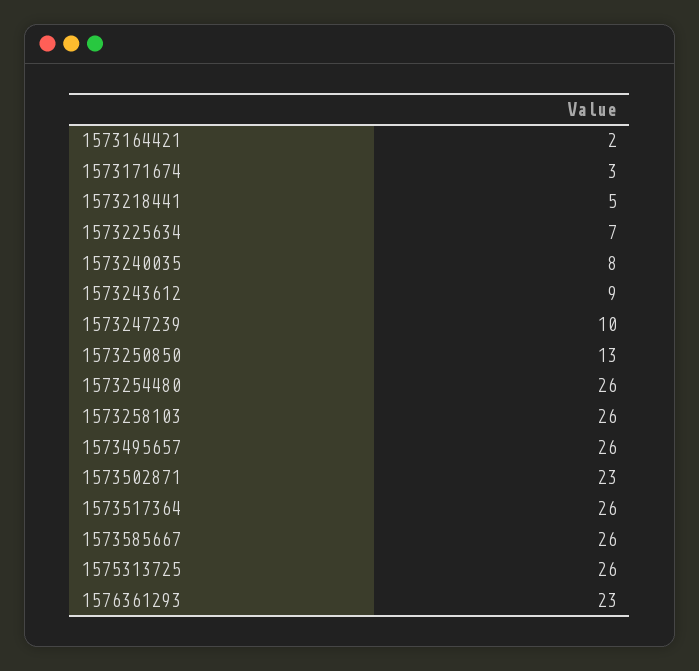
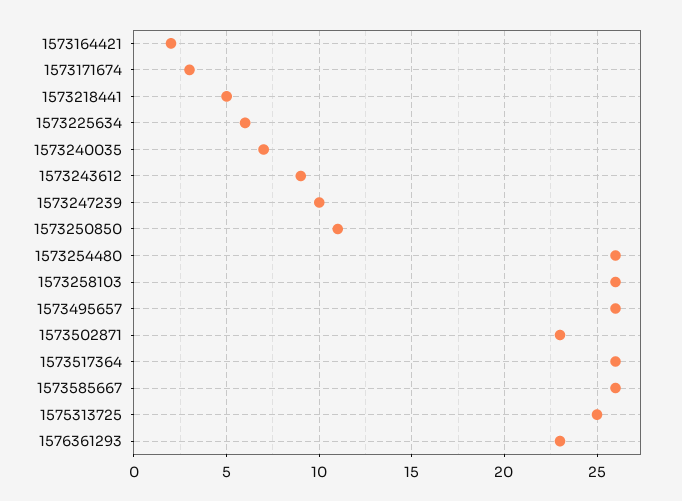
1573225634: 7 -> 6
1573240035: 8 -> 7
1573250850: 13 -> 11
1575313725: 26 -> 25

